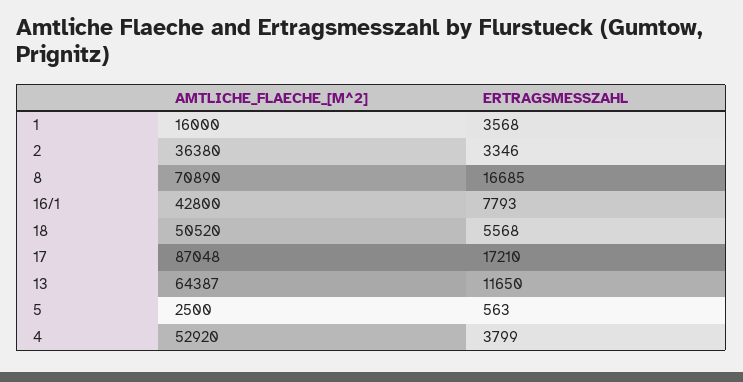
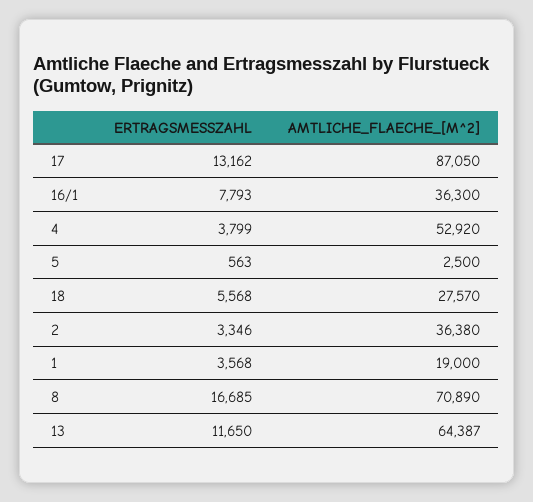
AMTLICHE_FLAECHE_[M^2], 1: 16000 -> 19000
AMTLICHE_FLAECHE_[M^2], 16/1: 42800 -> 36300
AMTLICHE_FLAECHE_[M^2], 18: 50520 -> 27570
AMTLICHE_FLAECHE_[M^2], 17: 87048 -> 87050
ERTRAGSMESSZAHL, 17: 17210 -> 13162

